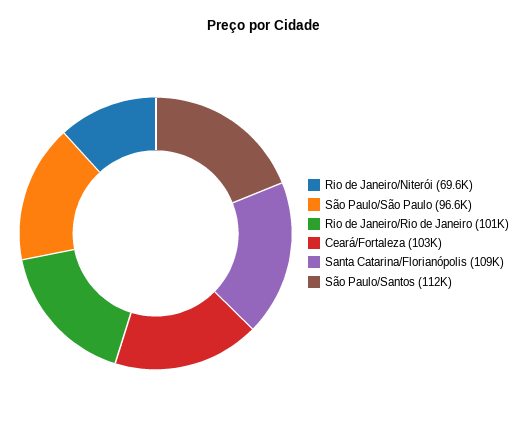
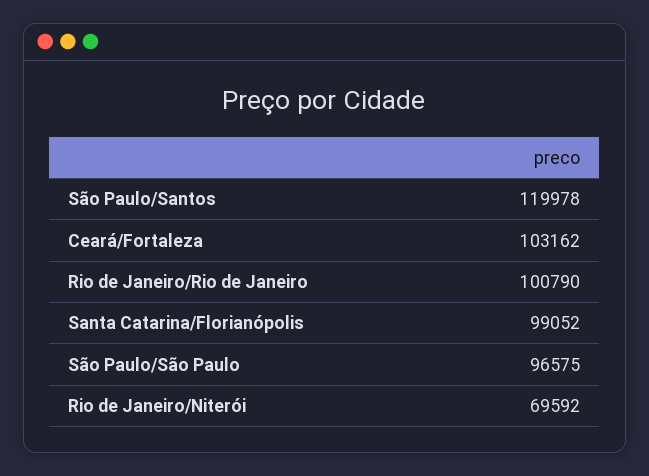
Santa Catarina/Florianópolis: 109000 -> 99052
São Paulo/Santos: 112000 -> 119978

